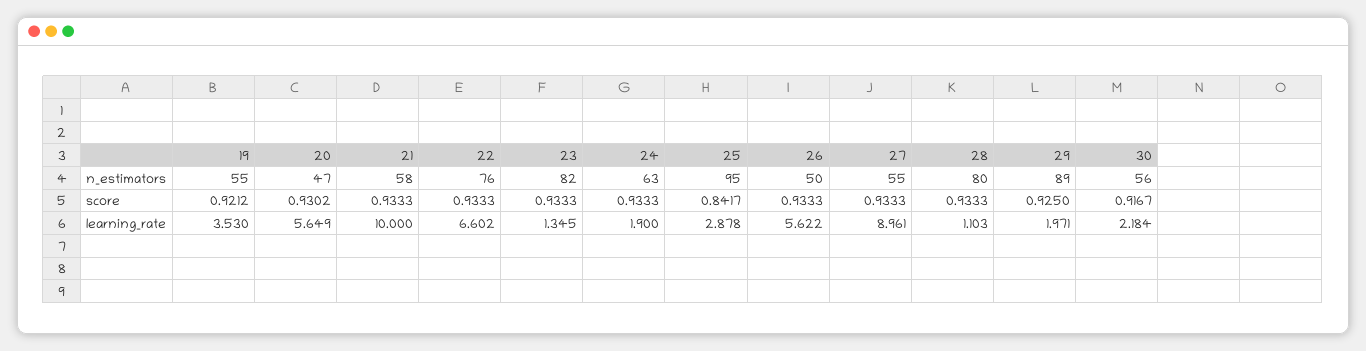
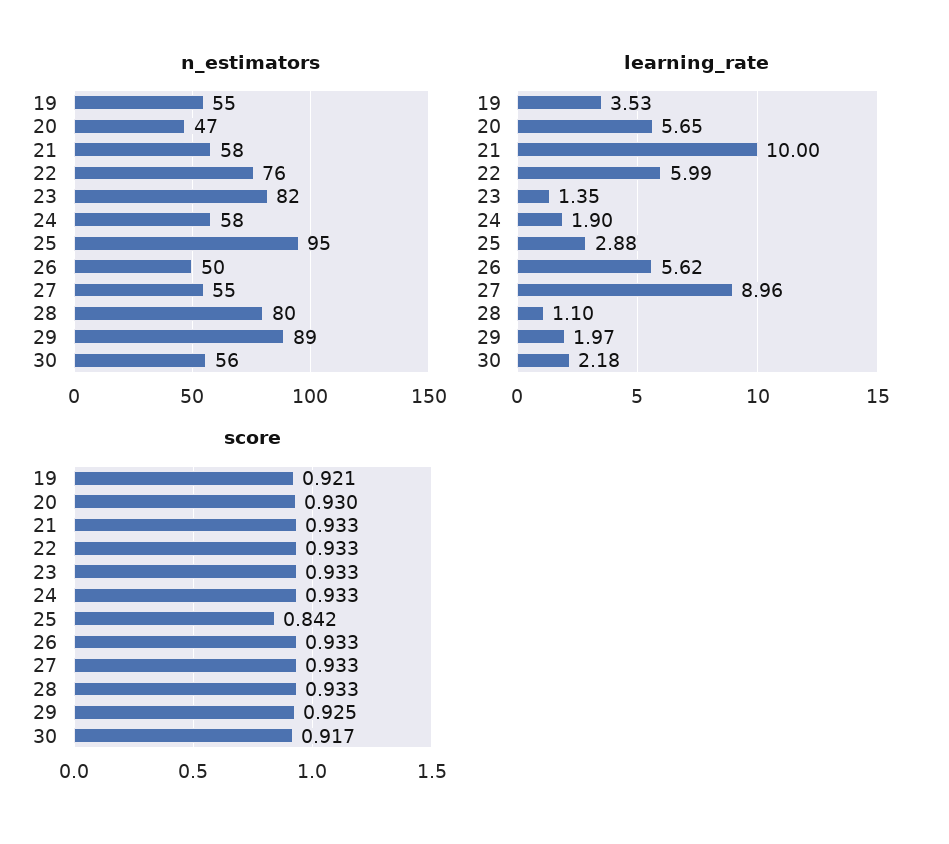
n_estimators, 24: 63 -> 58
learning_rate, 22: 6.602 -> 5.99

